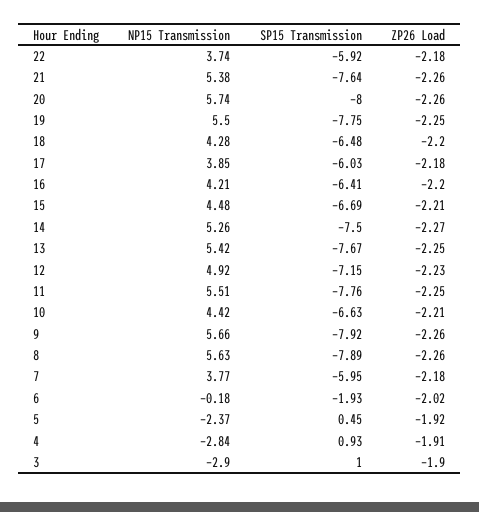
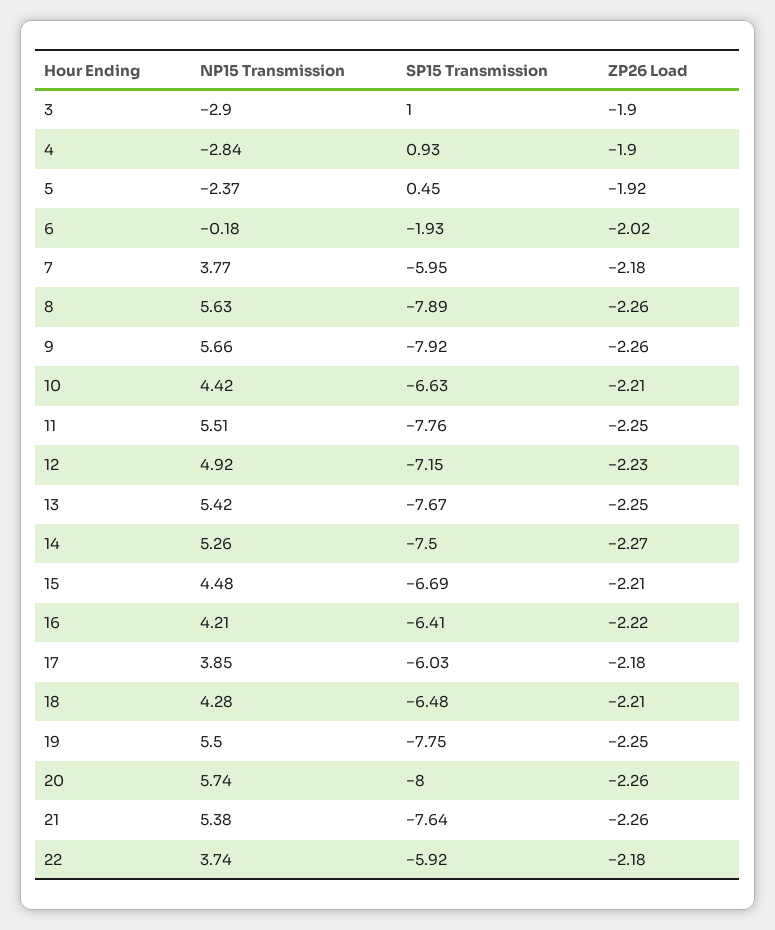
ZP26 Load, 18: -2.2 -> -2.21
ZP26 Load, 16: -2.2 -> -2.22
ZP26 Load, 4: -1.91 -> -1.9

